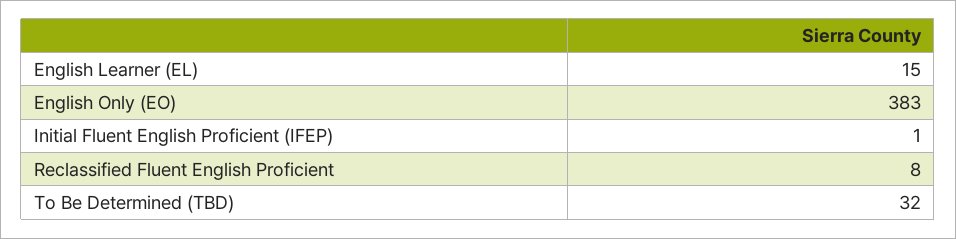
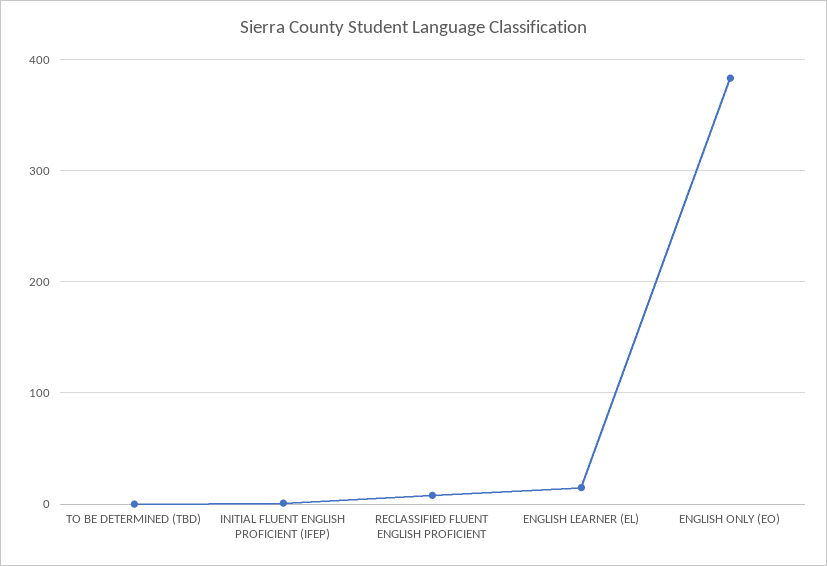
To Be Determined (TBD): 32 -> 0

